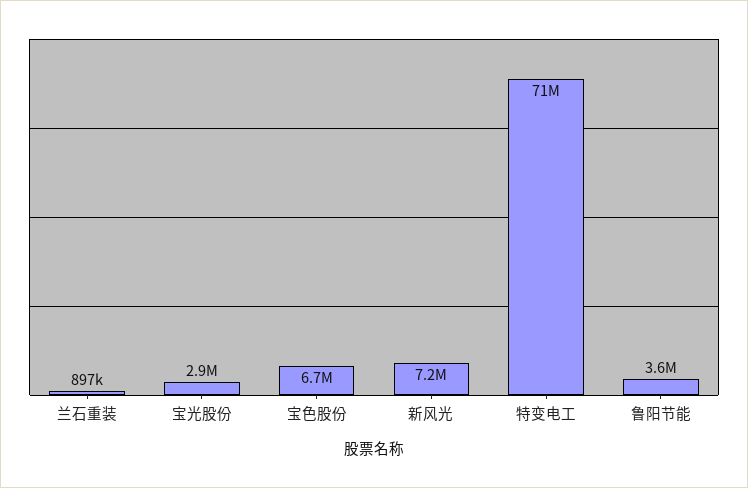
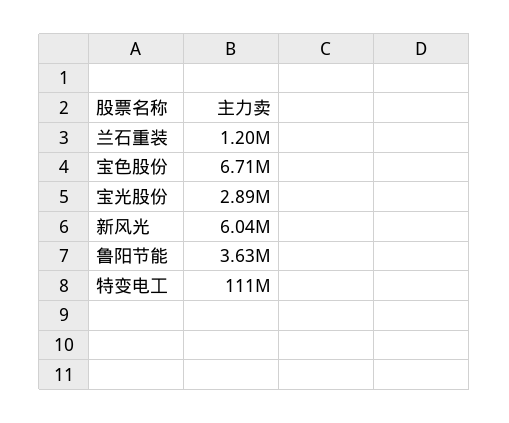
兰石重装: 897000 -> 1200000
新风光: 7200000 -> 6040000
特变电工: 71000000 -> 111000000

